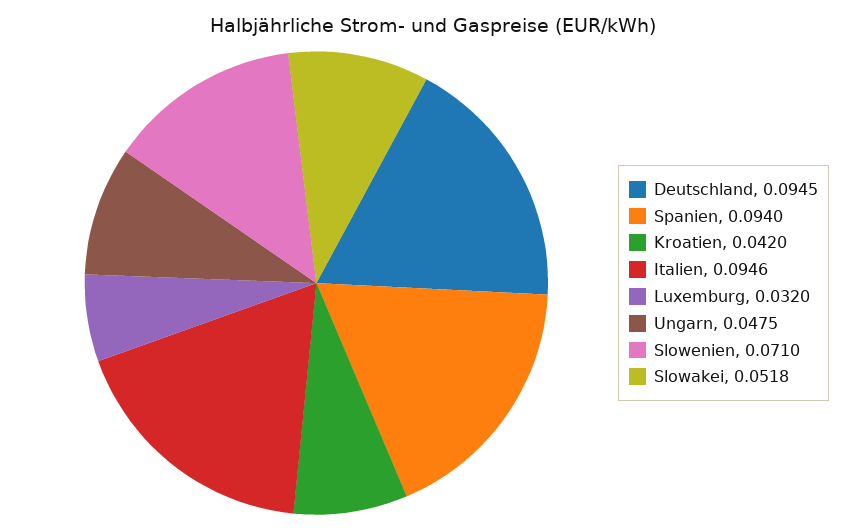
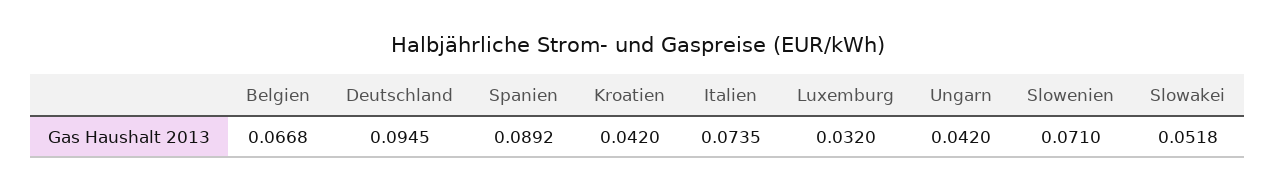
Spanien: 0.094 -> 0.0892
Italien: 0.0946 -> 0.0735
Ungarn: 0.0475 -> 0.042
Belgien: none -> 0.0668

